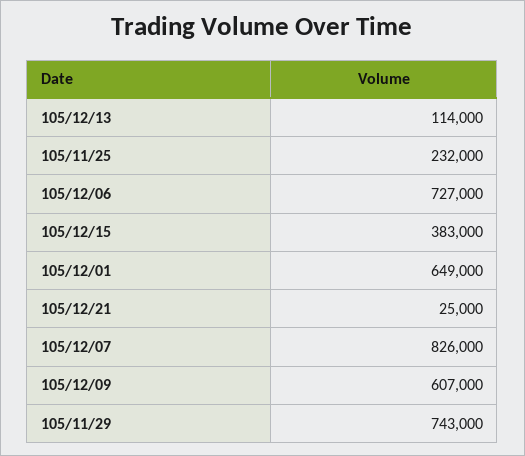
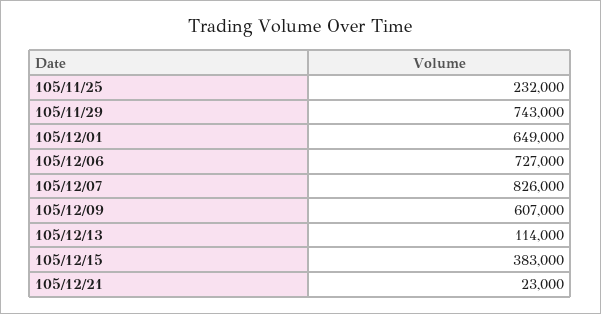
105/12/21: 25000 -> 23000

